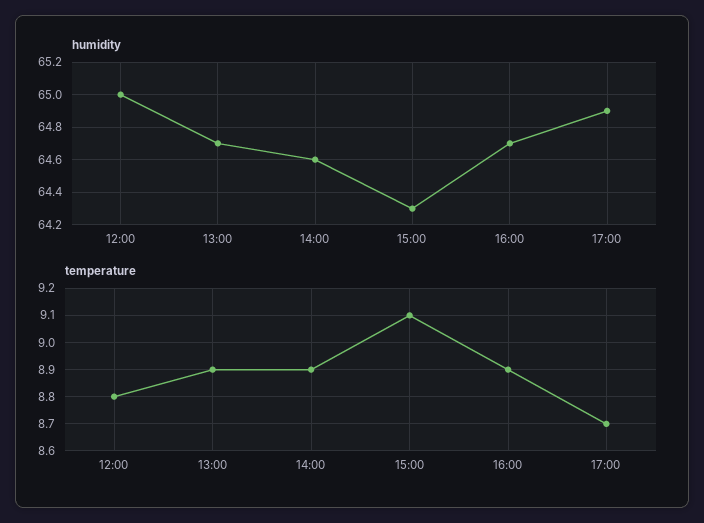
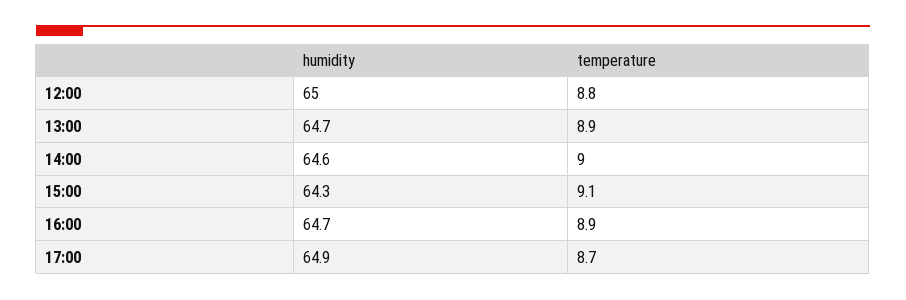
temperature, 14:00: 8.9 -> 9

